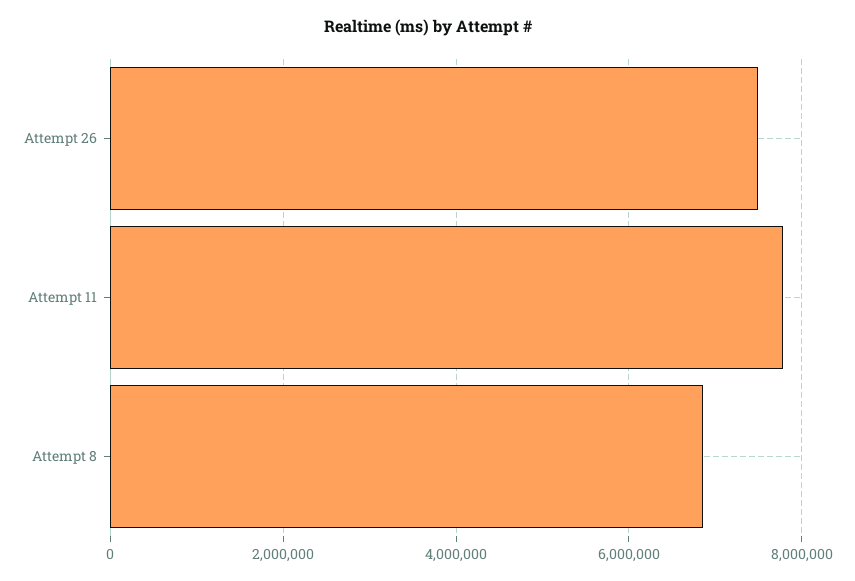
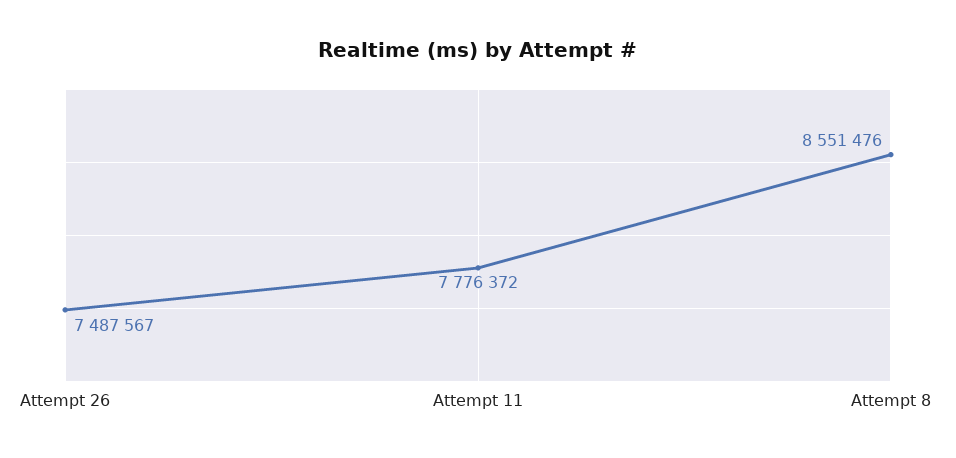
Attempt 8: 6800000 -> 8551476

